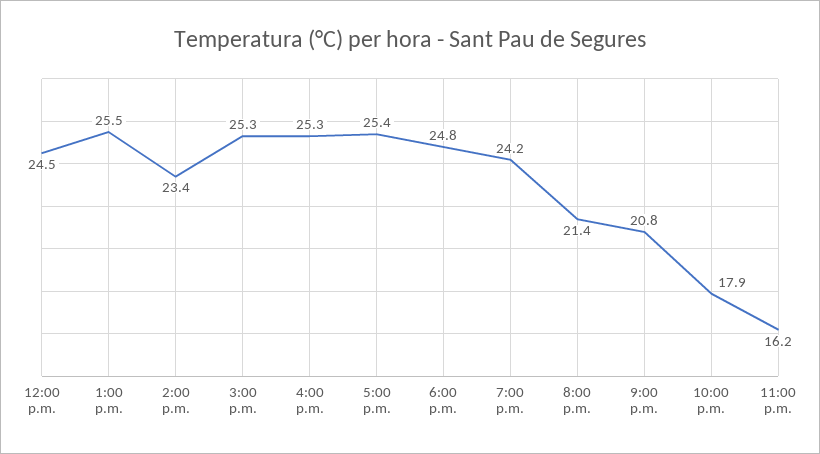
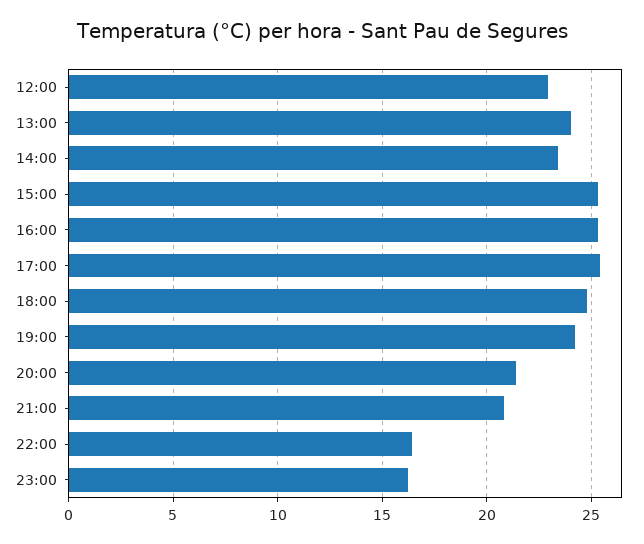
12:00 p.m.: 24.5 -> 23
1:00 p.m.: 25.5 -> 24
10:00 p.m.: 17.9 -> 16.5

